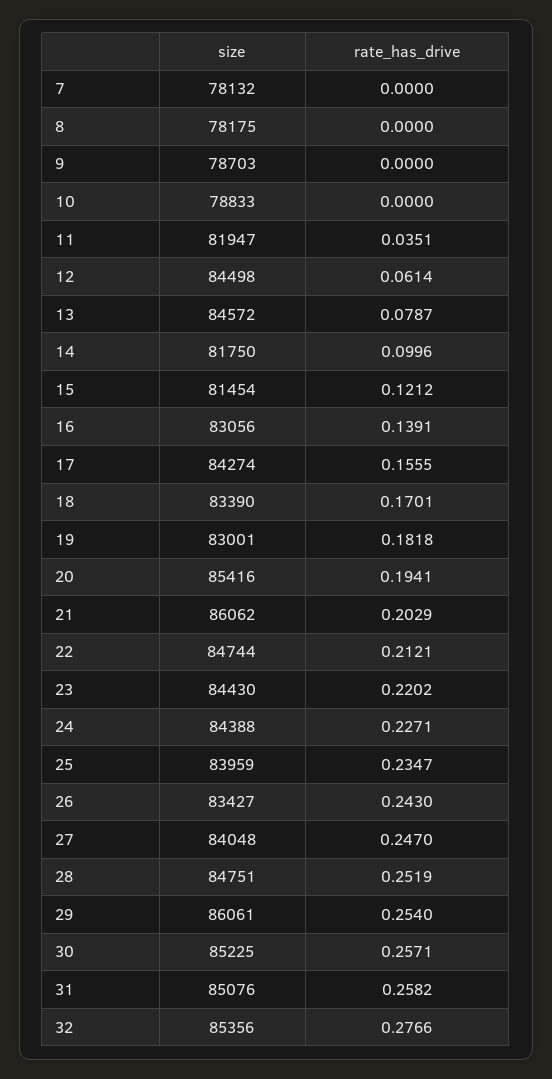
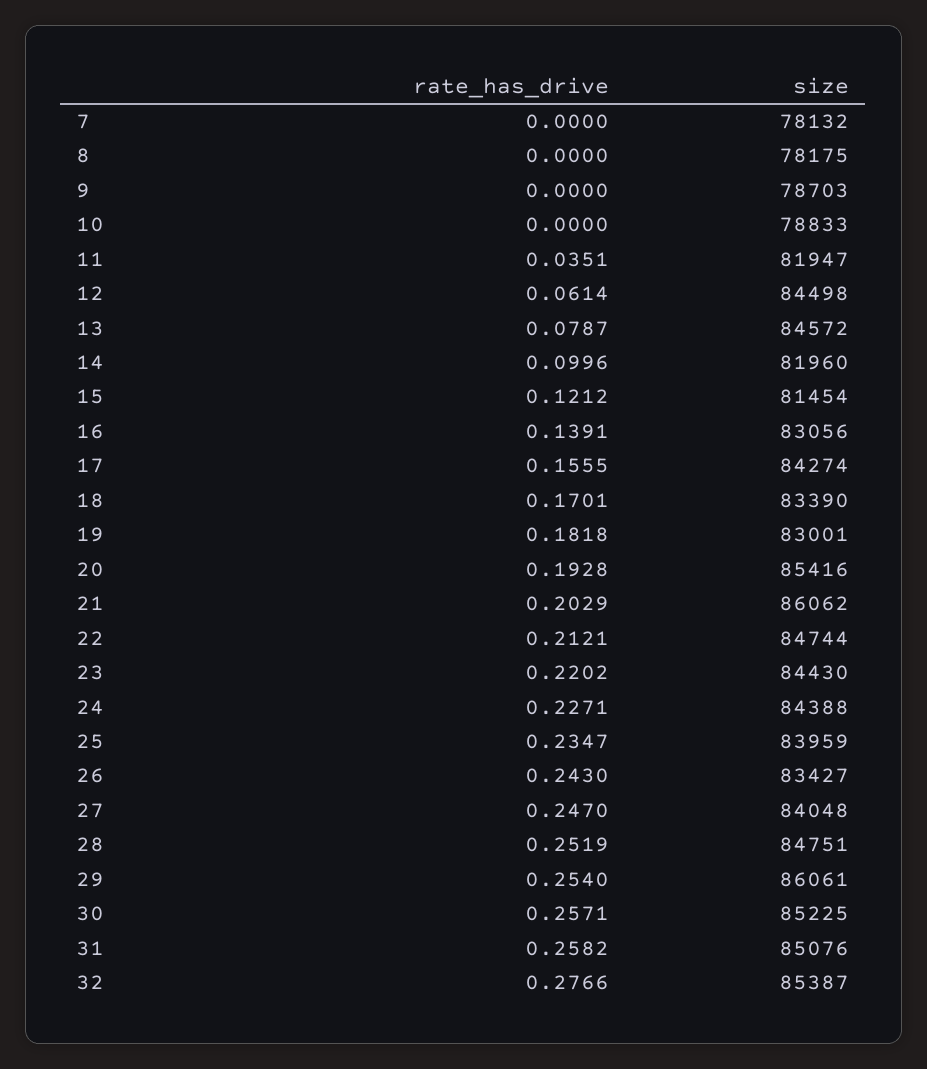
size, 14: 81750 -> 81960
rate_has_drive, 20: 0.1941 -> 0.1928
size, 32: 85356 -> 85387

